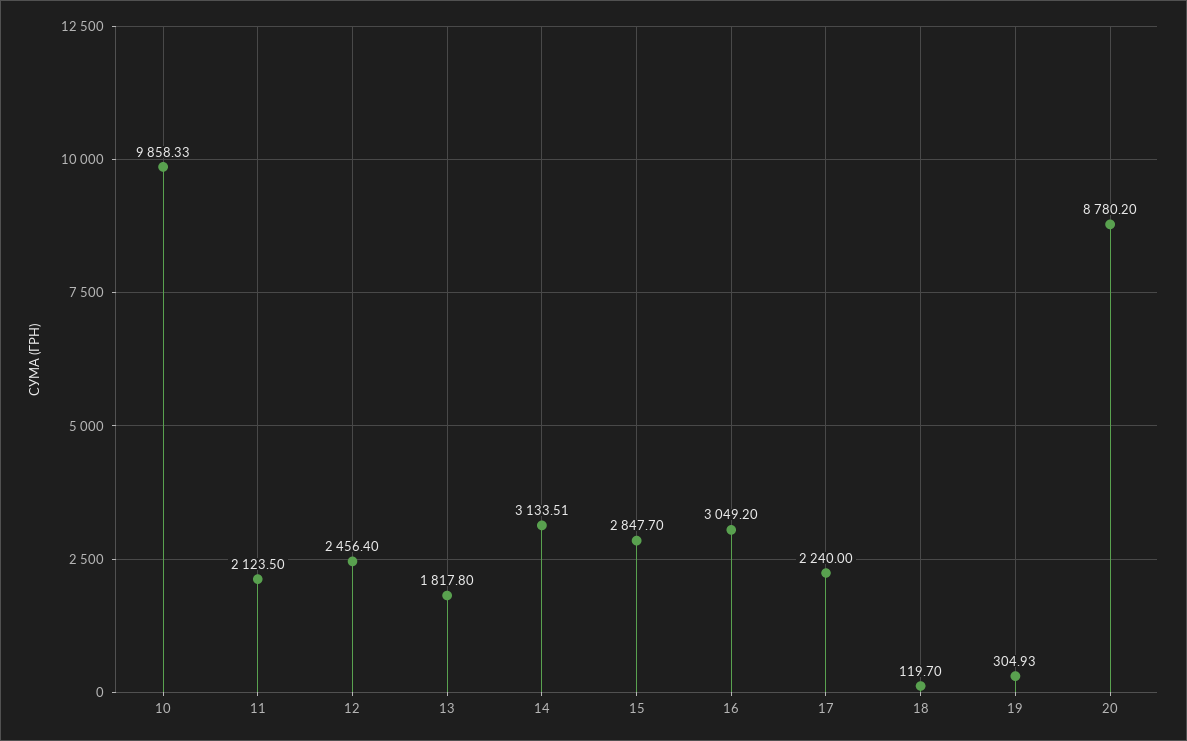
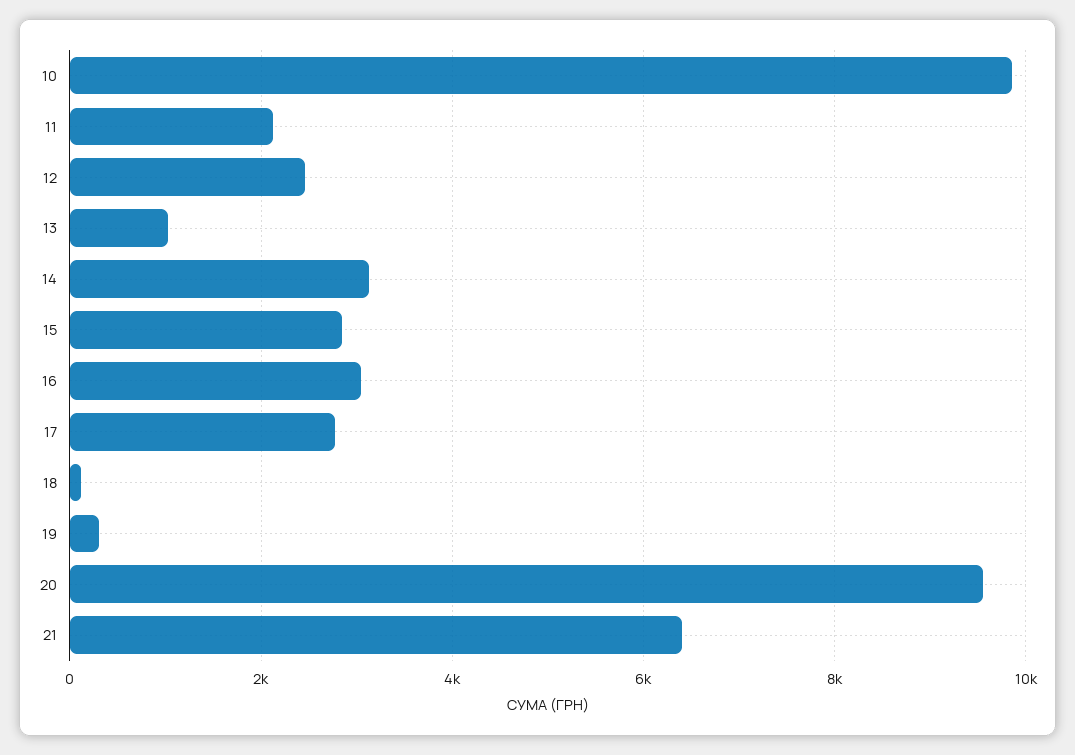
13: 1817.8 -> 1000
17: 2240 -> 2800
20: 8780.2 -> 9600
21: none -> 6400

